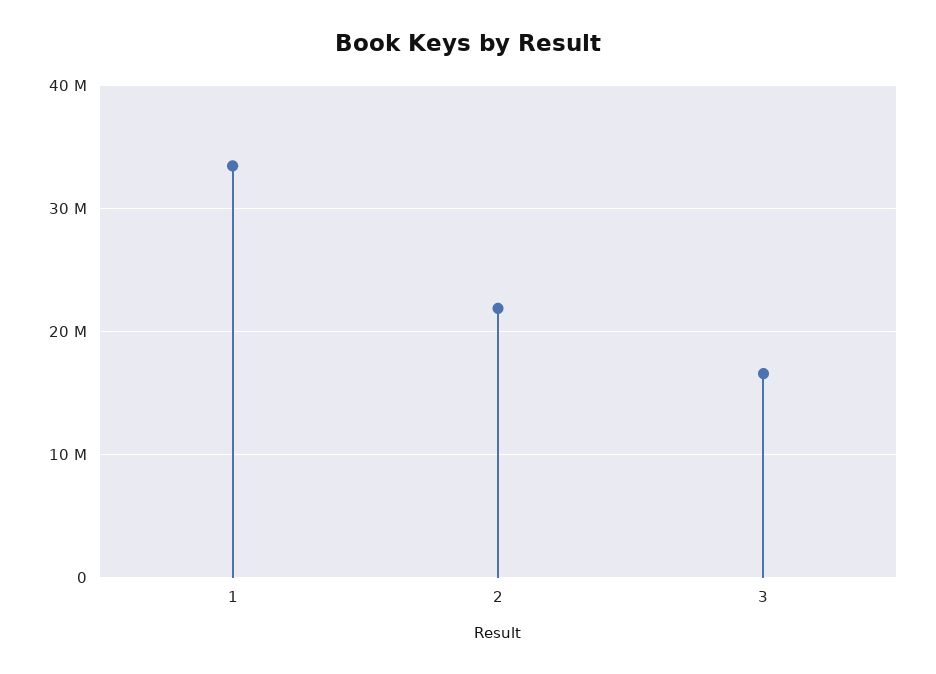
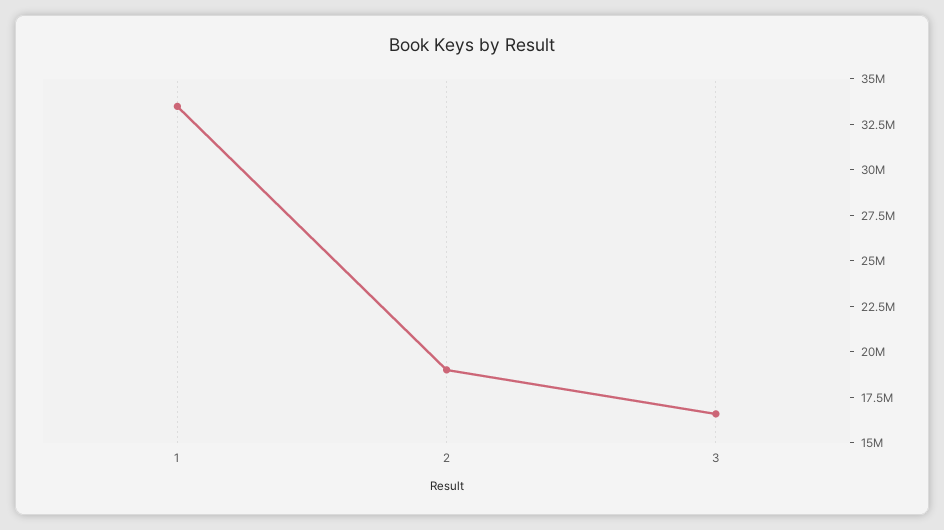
2: 22000000 -> 19000000

